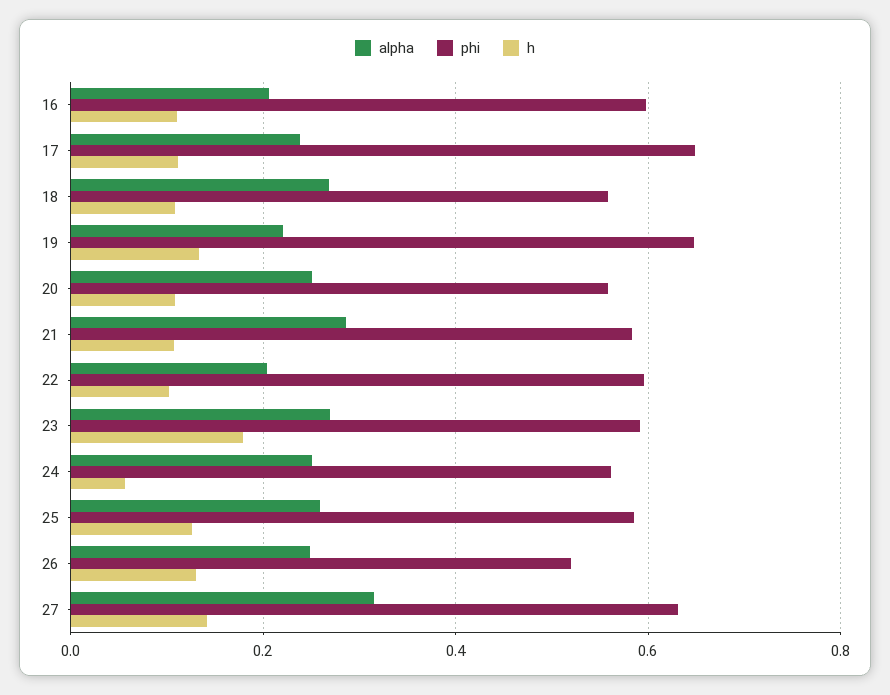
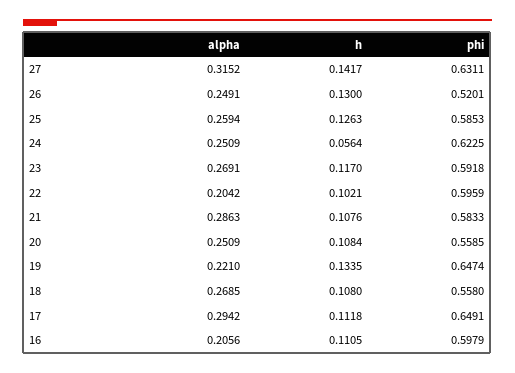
alpha, 17: 0.24 -> 0.2942
h, 23: 0.18 -> 0.117
phi, 24: 0.56 -> 0.6225

